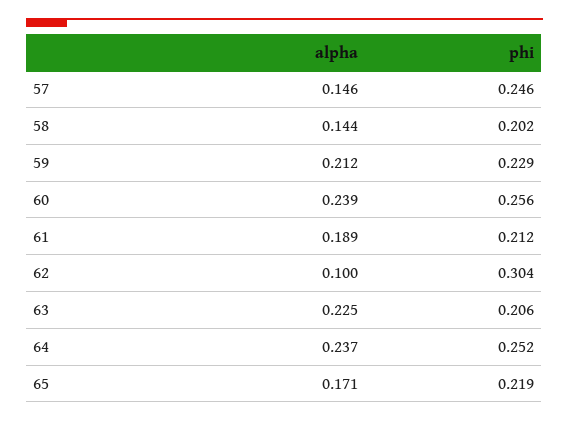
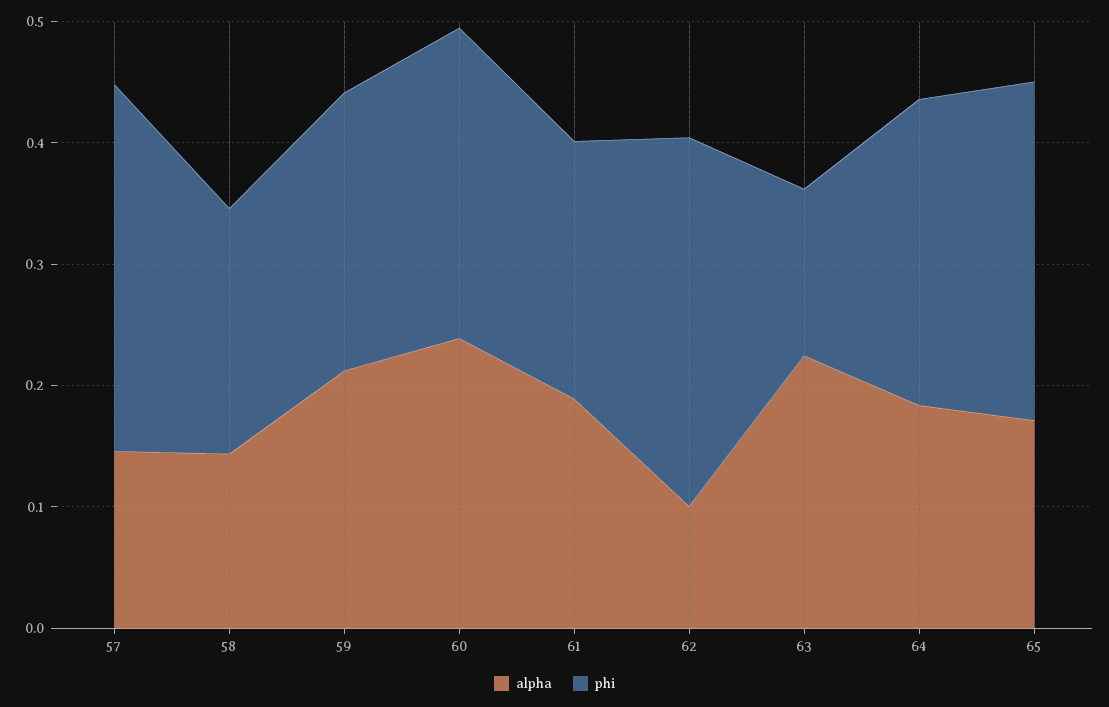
phi, 57: 0.246 -> 0.3
phi, 63: 0.206 -> 0.14
alpha, 64: 0.237 -> 0.18
phi, 65: 0.219 -> 0.28

